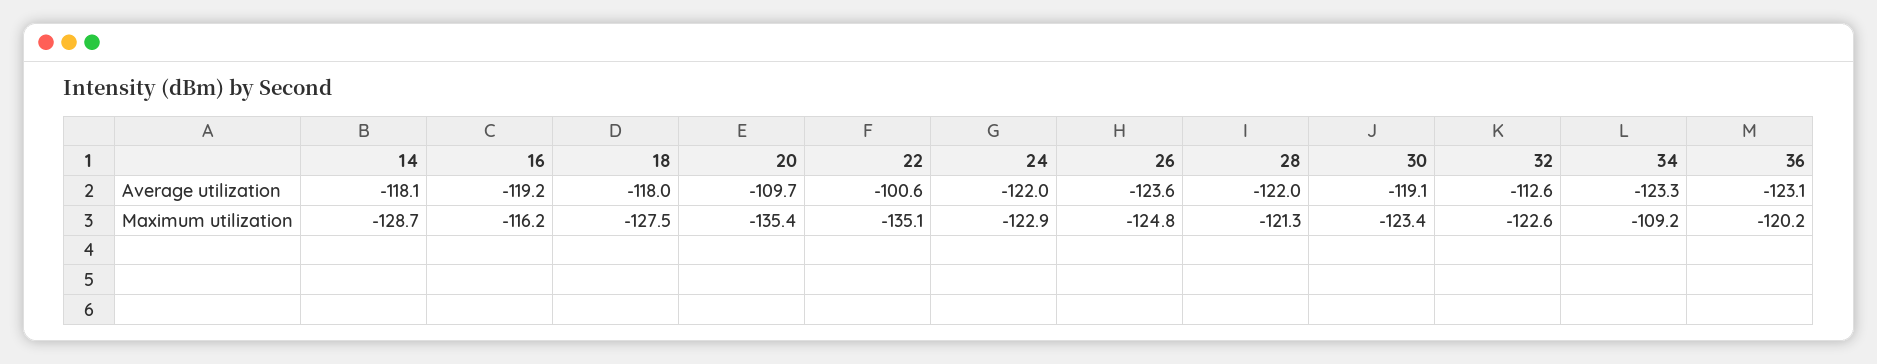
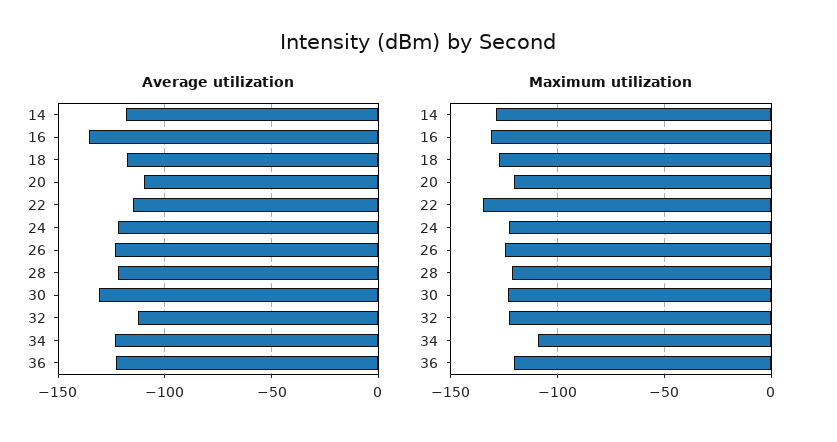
Average utilization, 16: -119.2 -> -135
Average utilization, 22: -100.6 -> -115
Average utilization, 30: -119.1 -> -130
Maximum utilization, 16: -116.2 -> -130
Maximum utilization, 20: -135.4 -> -120

